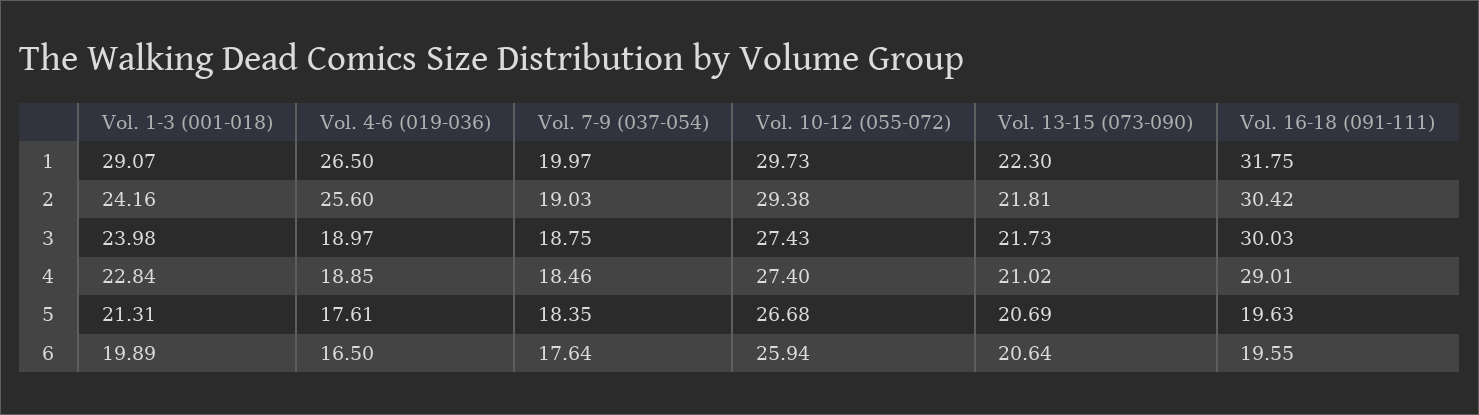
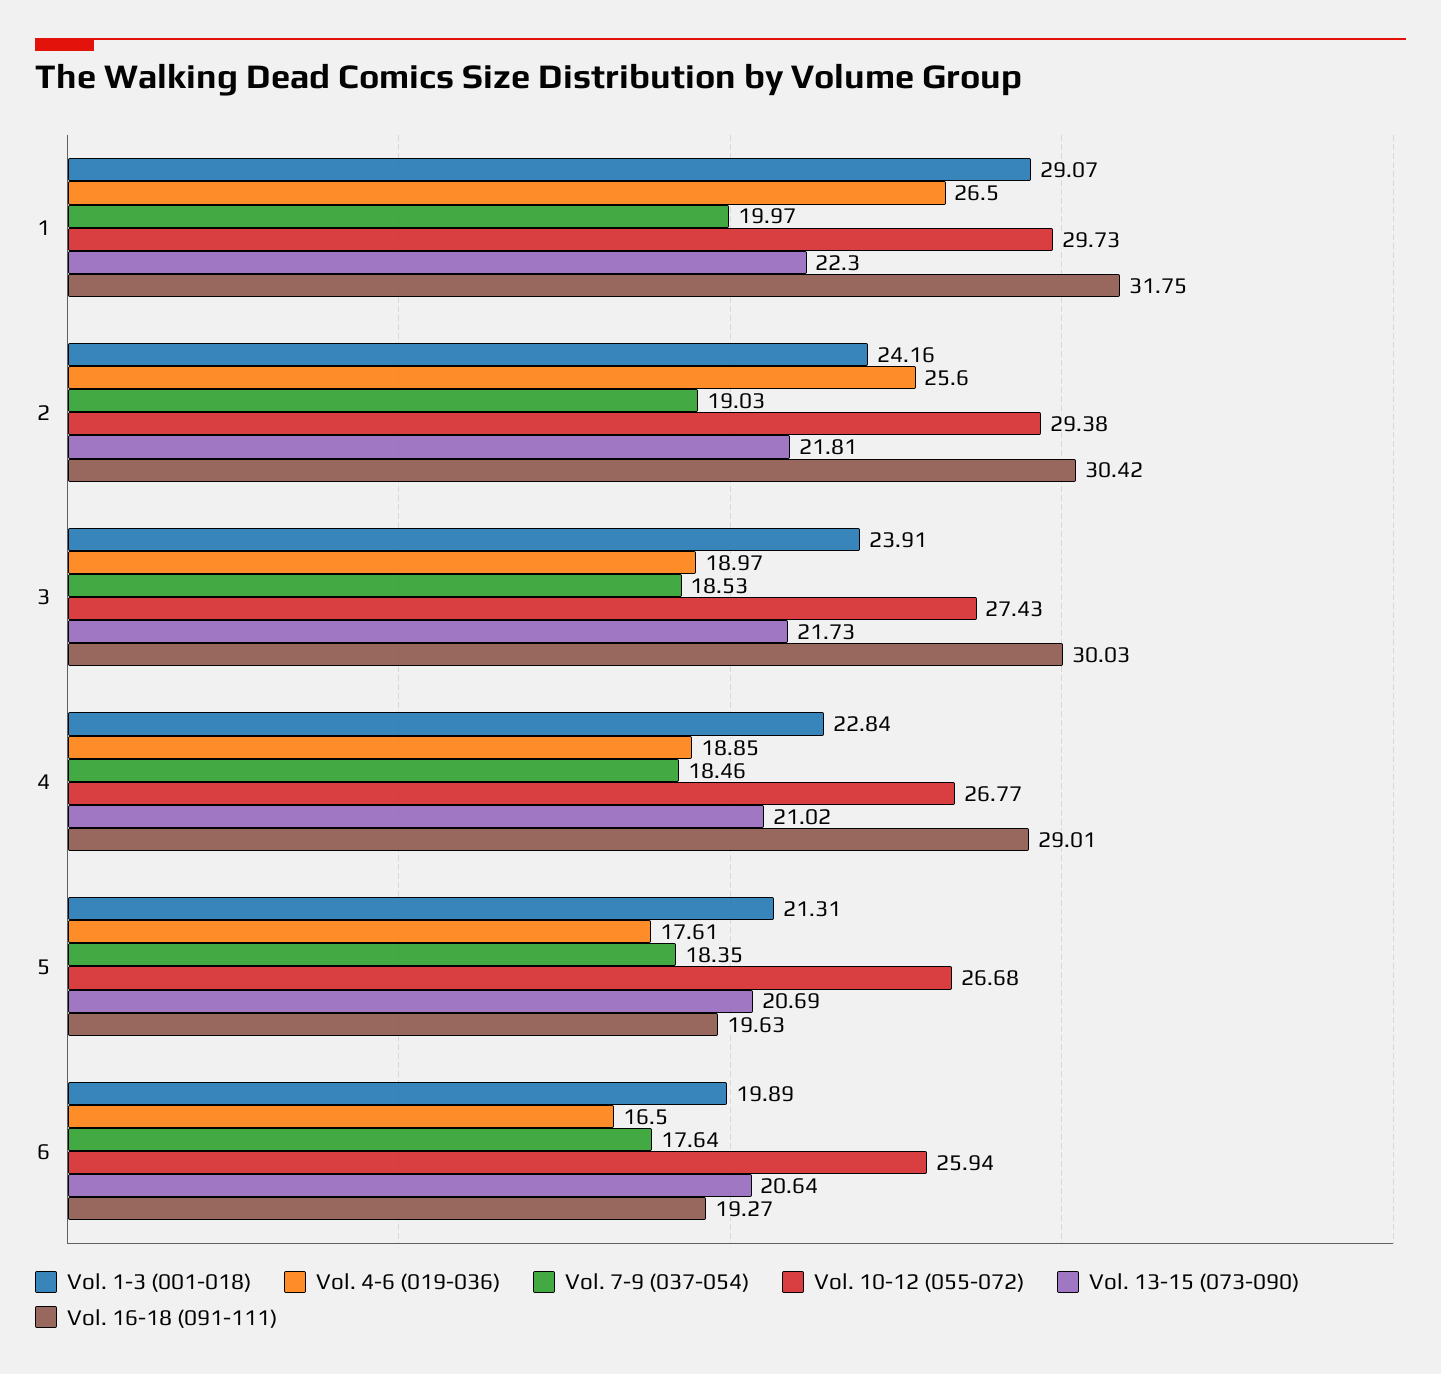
Vol. 1-3 (001-018), 3: 23.98 -> 23.91
Vol. 7-9 (037-054), 3: 18.75 -> 18.53
Vol. 10-12 (055-072), 4: 27.4 -> 26.77
Vol. 16-18 (091-111), 6: 19.55 -> 19.27

